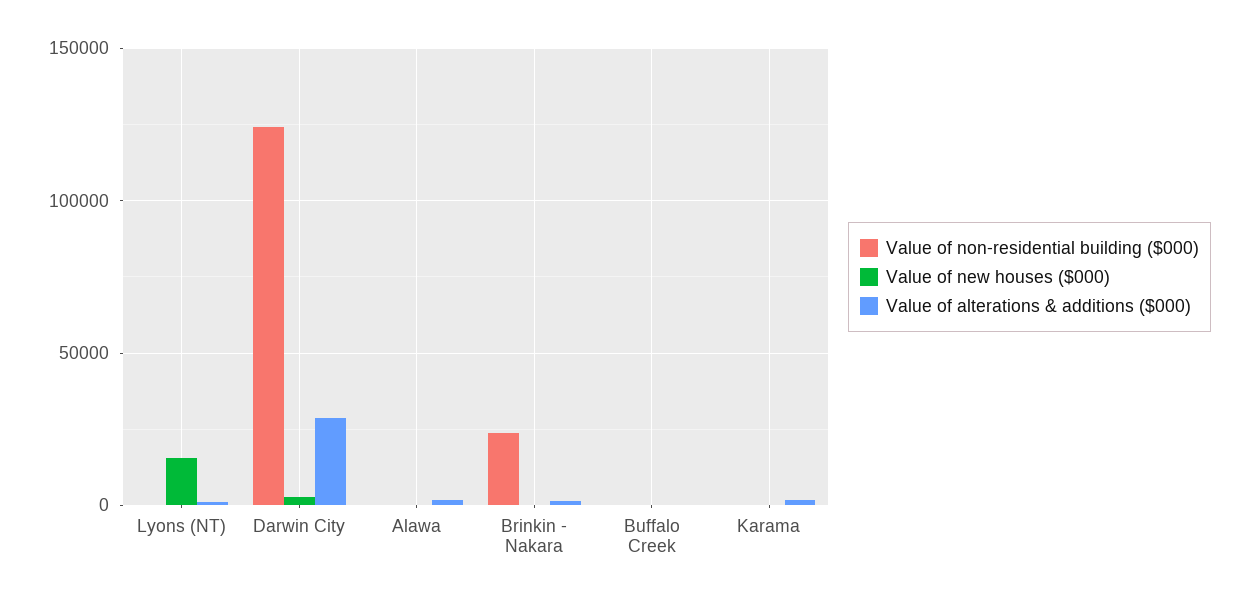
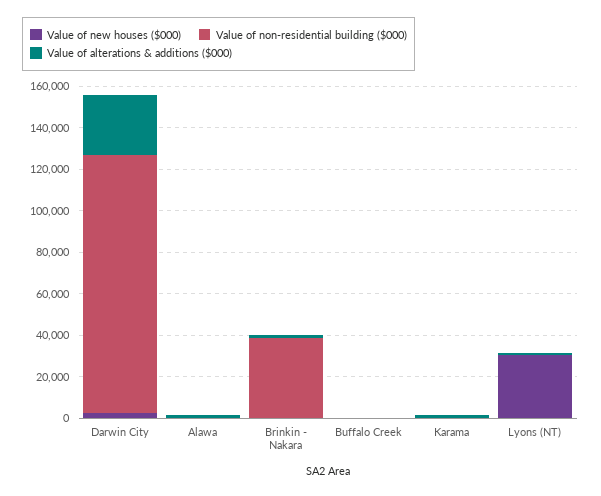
Value of new houses ($000), Lyons (NT): 15000 -> 30000
Value of non-residential building ($000), Brinkin - Nakara: 25000 -> 40000

